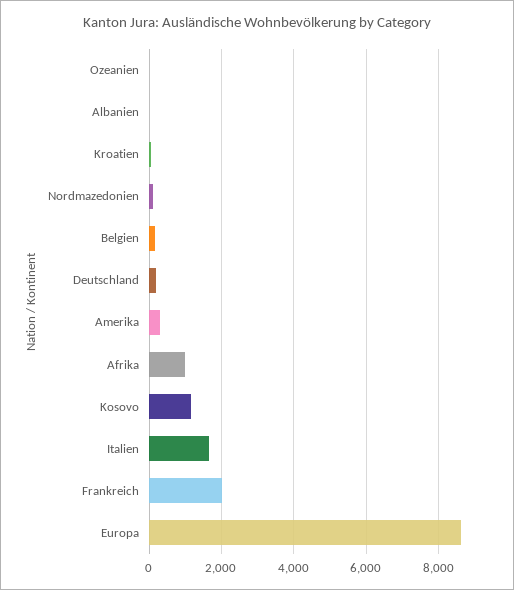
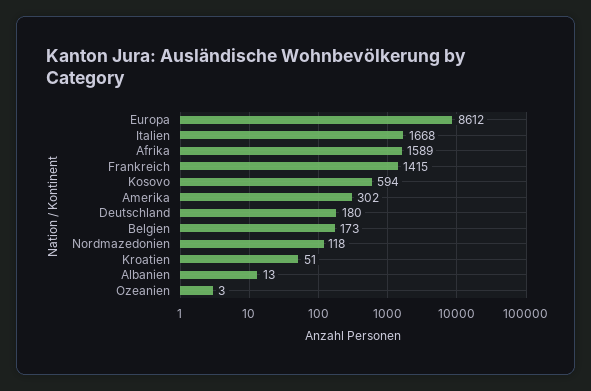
Afrika: 1000 -> 1589
Kosovo: 1200 -> 594
Frankreich: 2000 -> 1415

